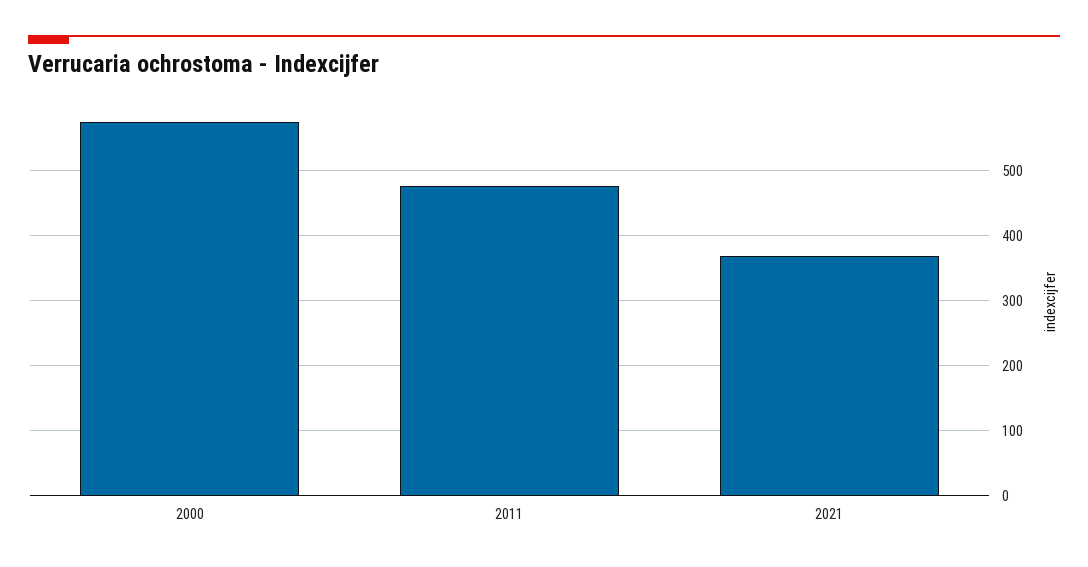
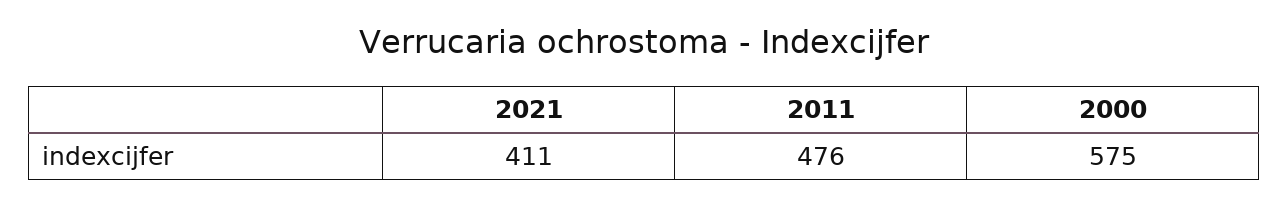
2021: 370 -> 411

